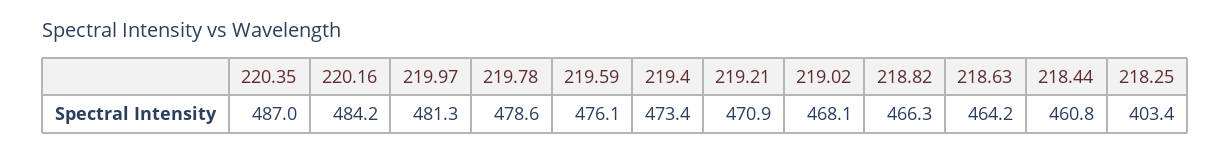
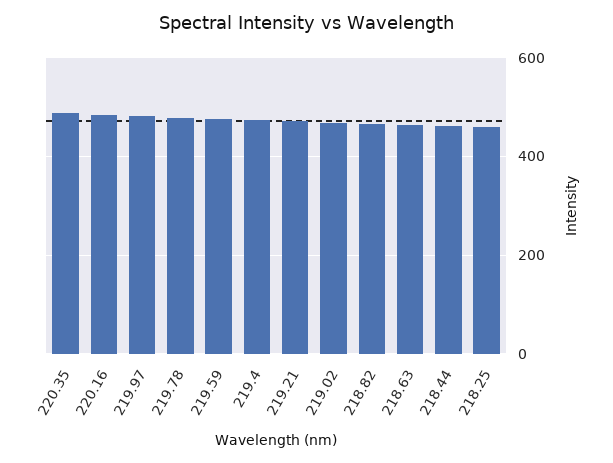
218.25: 403.4 -> 460

